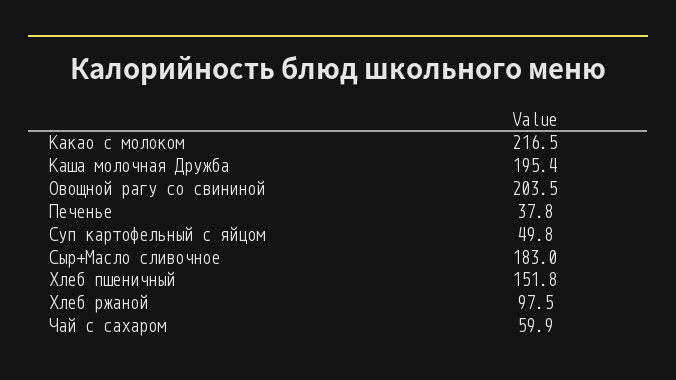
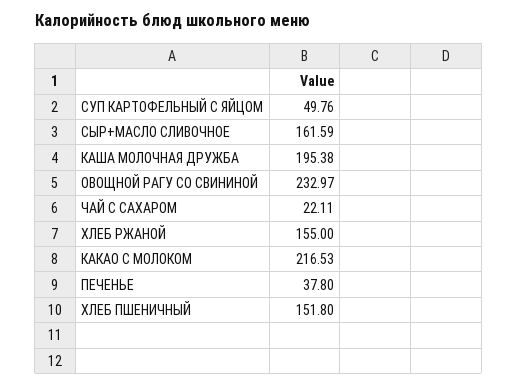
Овощной рагу со свининой: 203.5 -> 232.97
Сыр+Масло сливочное: 183 -> 161.59
Хлеб ржаной: 97.5 -> 155
Чай с сахаром: 59.9 -> 22.11

